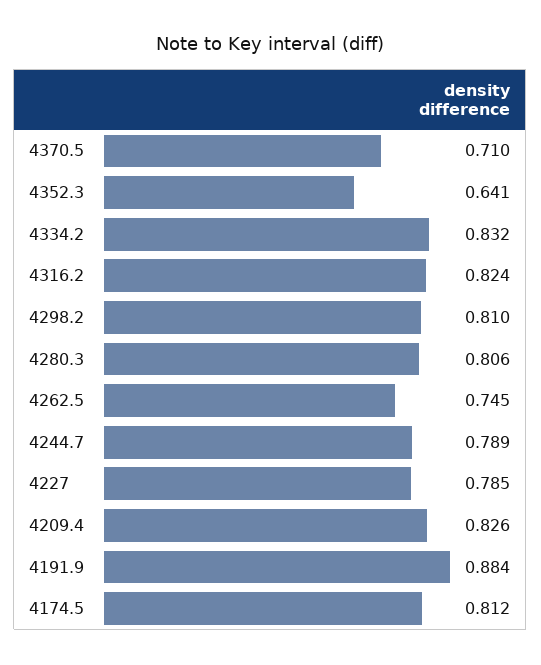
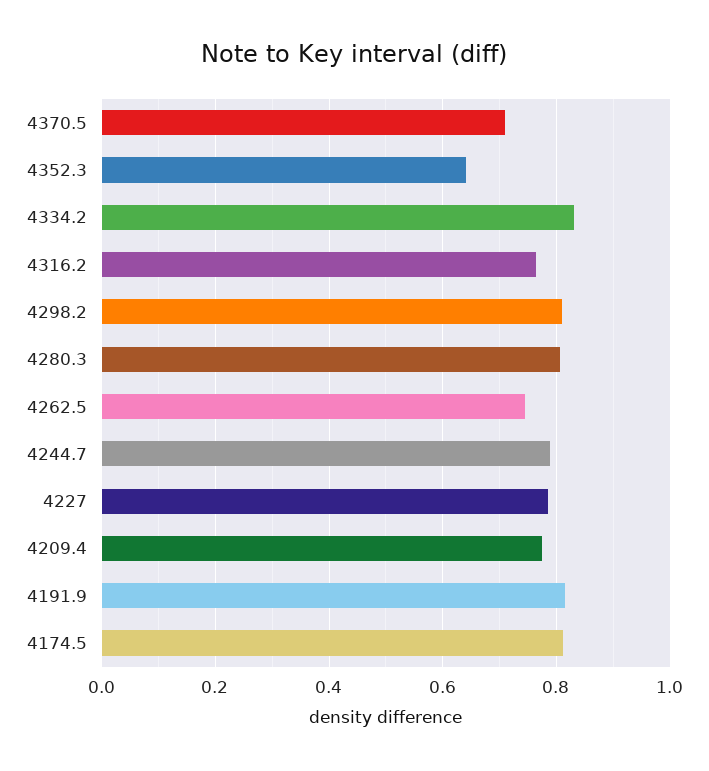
4316.2: 0.824 -> 0.76
4209.4: 0.826 -> 0.78
4191.9: 0.884 -> 0.82

